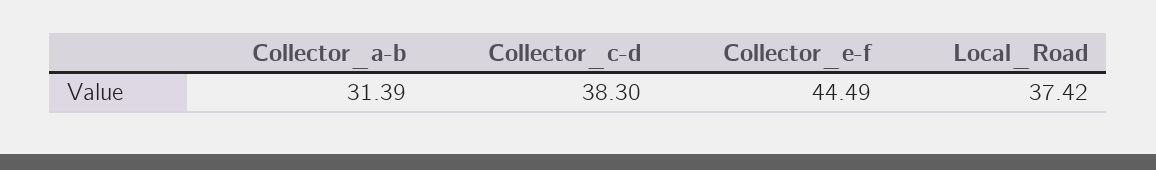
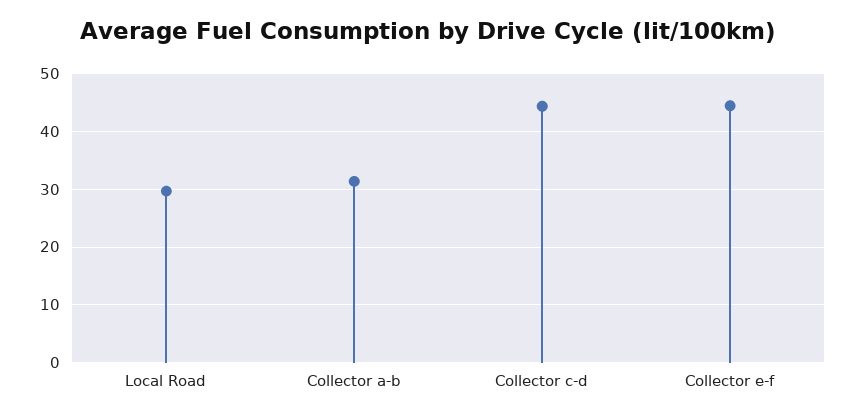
Collector_c-d: 38.3 -> 44
Local_Road: 37.42 -> 30

